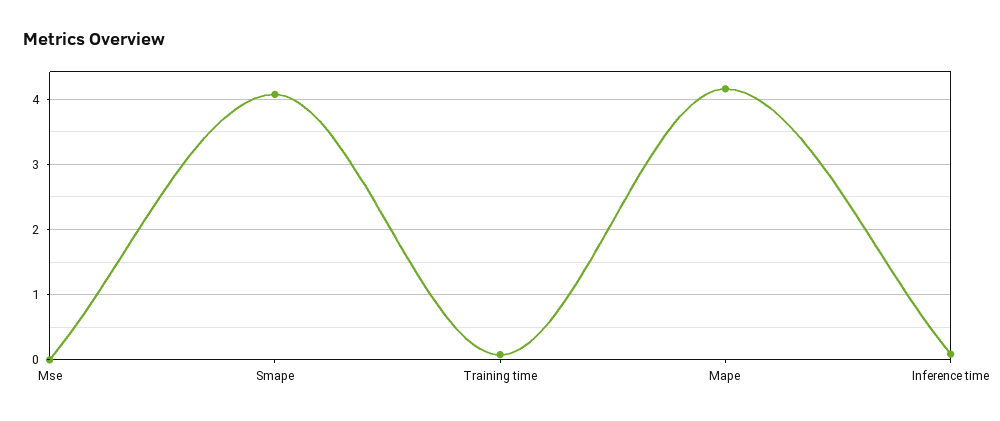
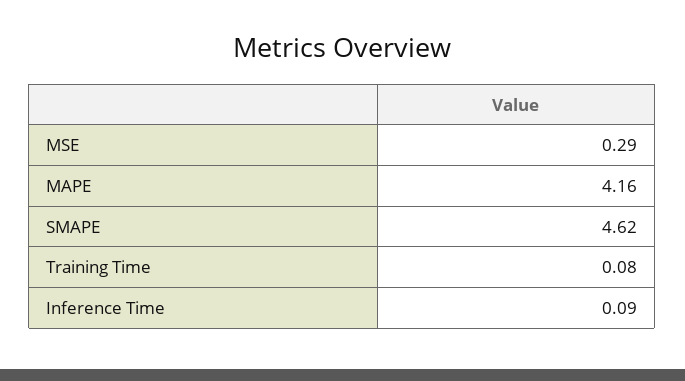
Mse: 0 -> 0.29
Smape: 4.1 -> 4.62

